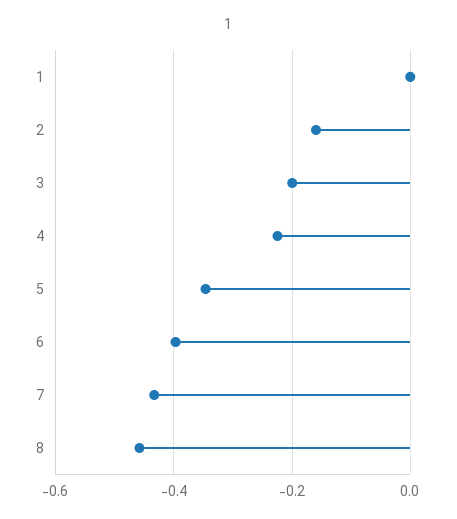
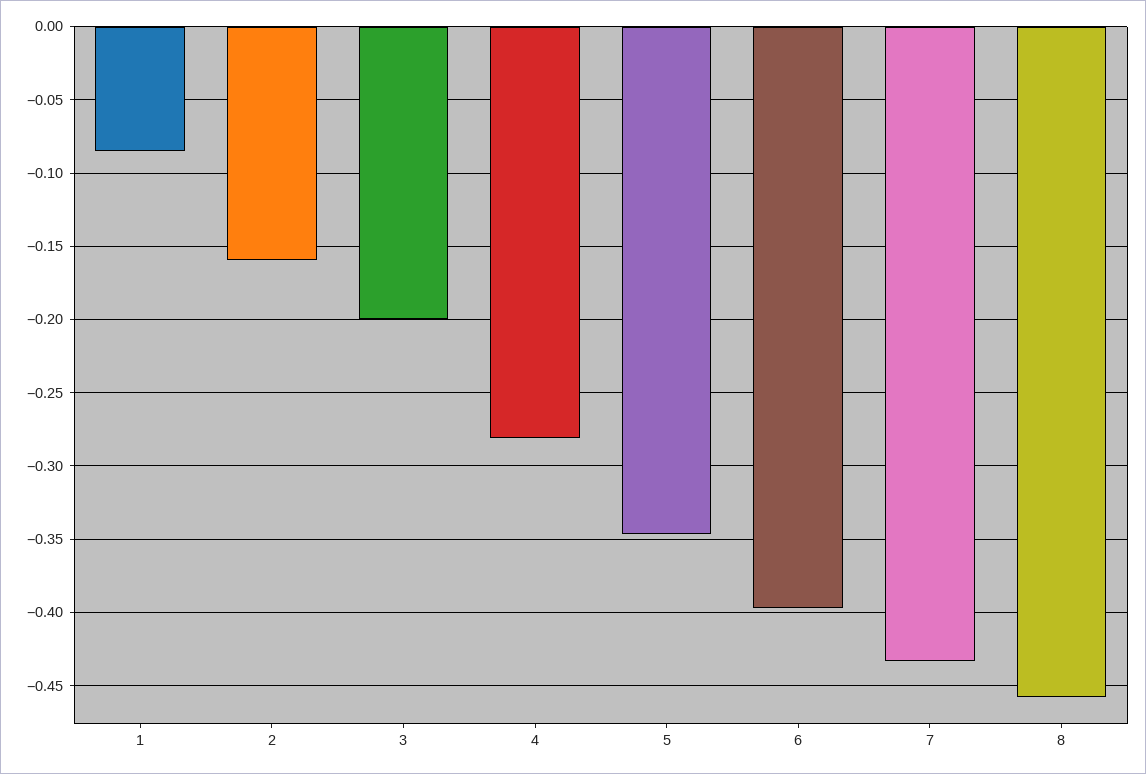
1: 0 -> -0.085
4: -0.22 -> -0.28

